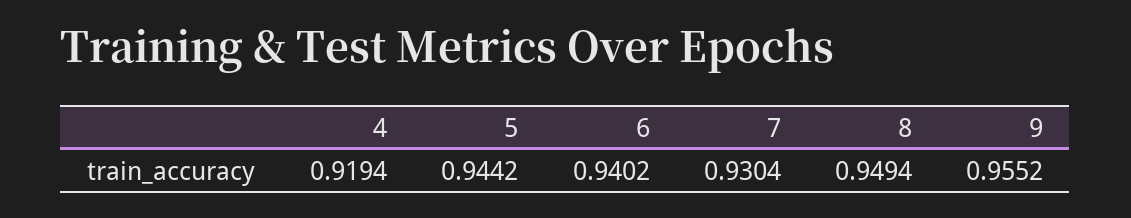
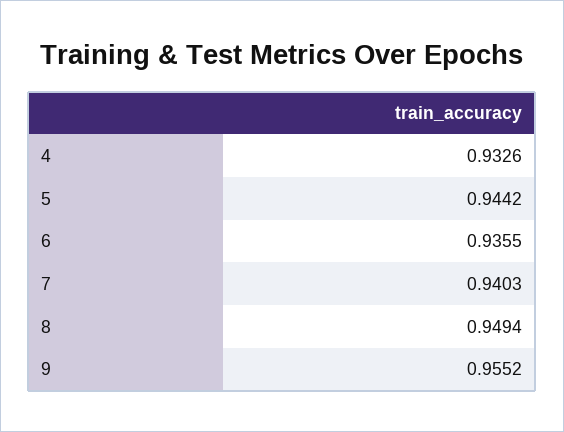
4: 0.9194 -> 0.9326
6: 0.9402 -> 0.9355
7: 0.9304 -> 0.9403

